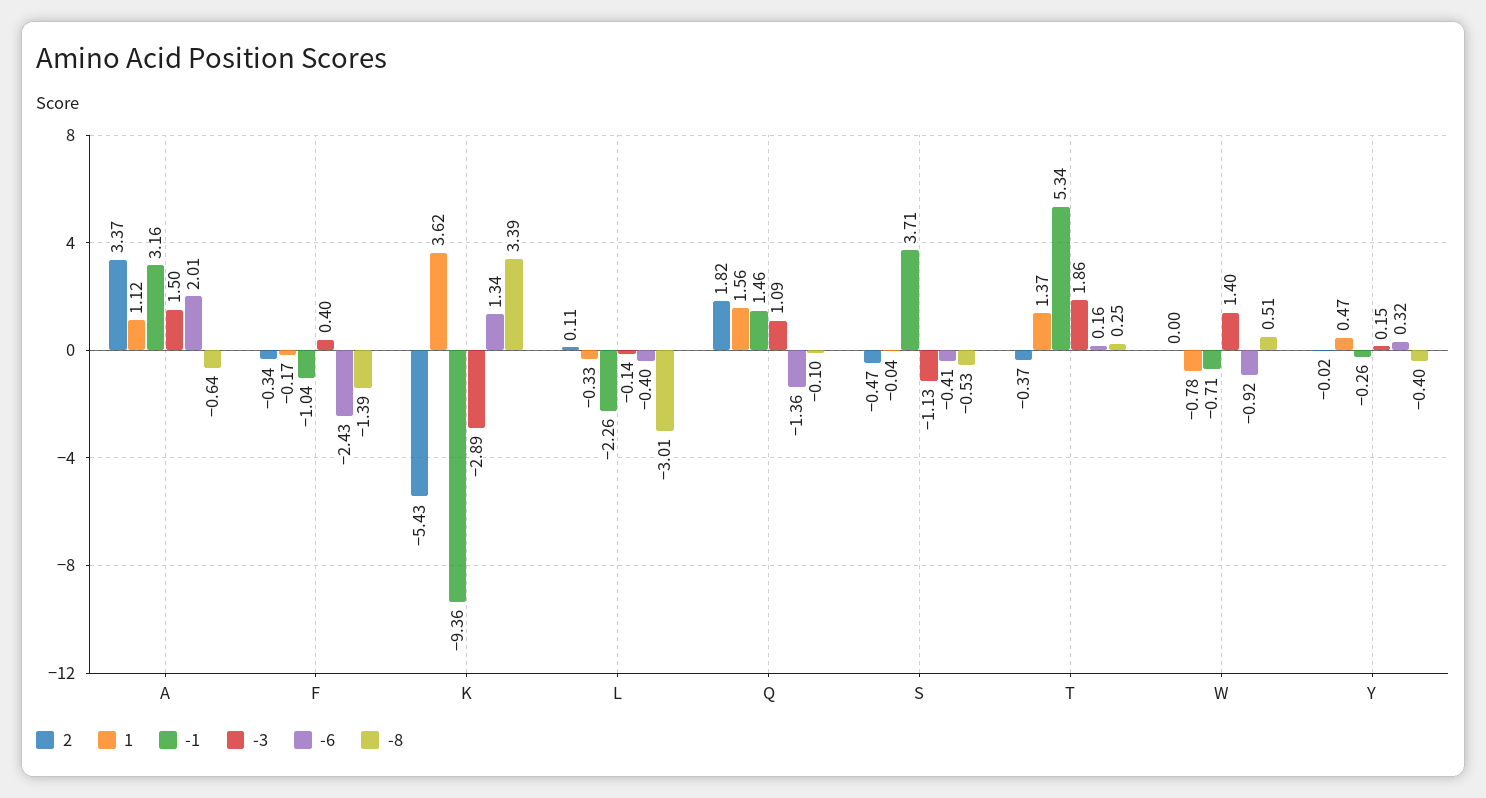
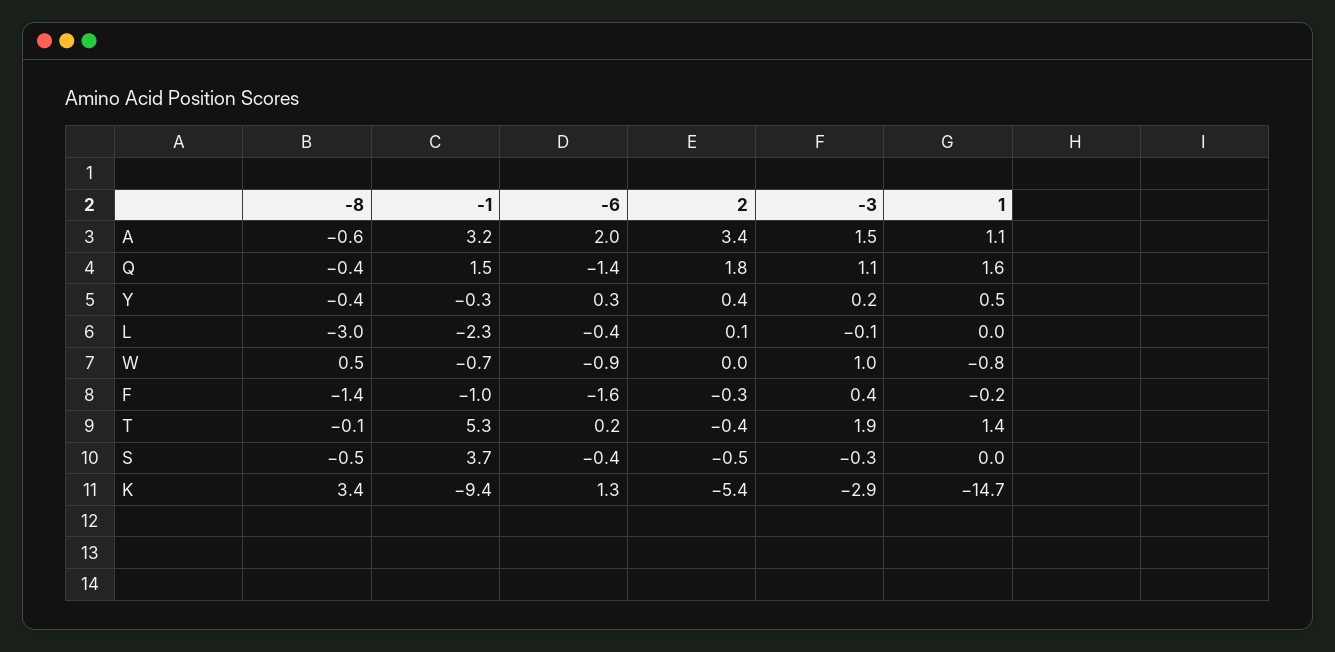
-6, F: -2.43 -> -1.6
1, K: 3.62 -> -14.7
1, L: -0.33 -> 0
-8, Q: -0.1 -> -0.4
-3, S: -1.13 -> -0.3
-8, T: 0.25 -> -0.1
-3, W: 1.4 -> 1
2, Y: -0.02 -> 0.4

